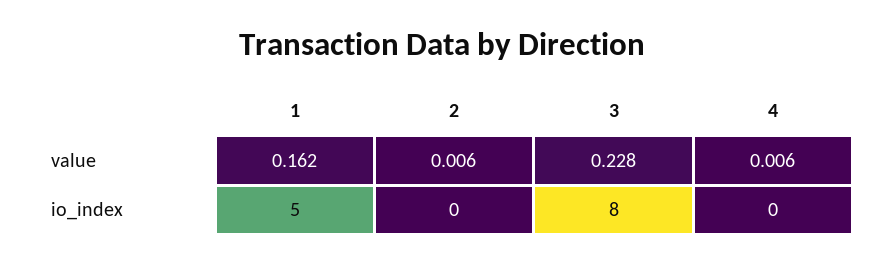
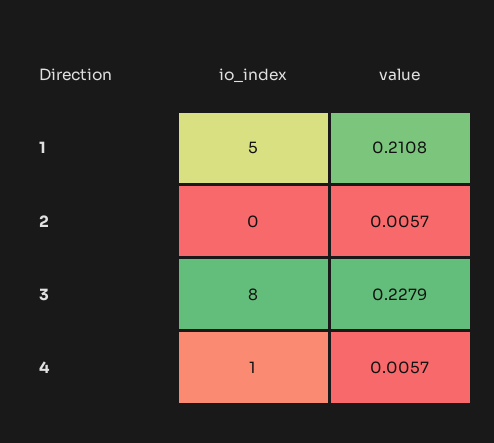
1, value: 0.162 -> 0.2108
4, io_index: 0 -> 1

